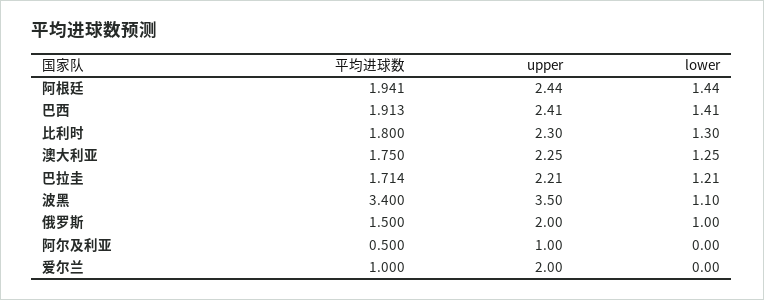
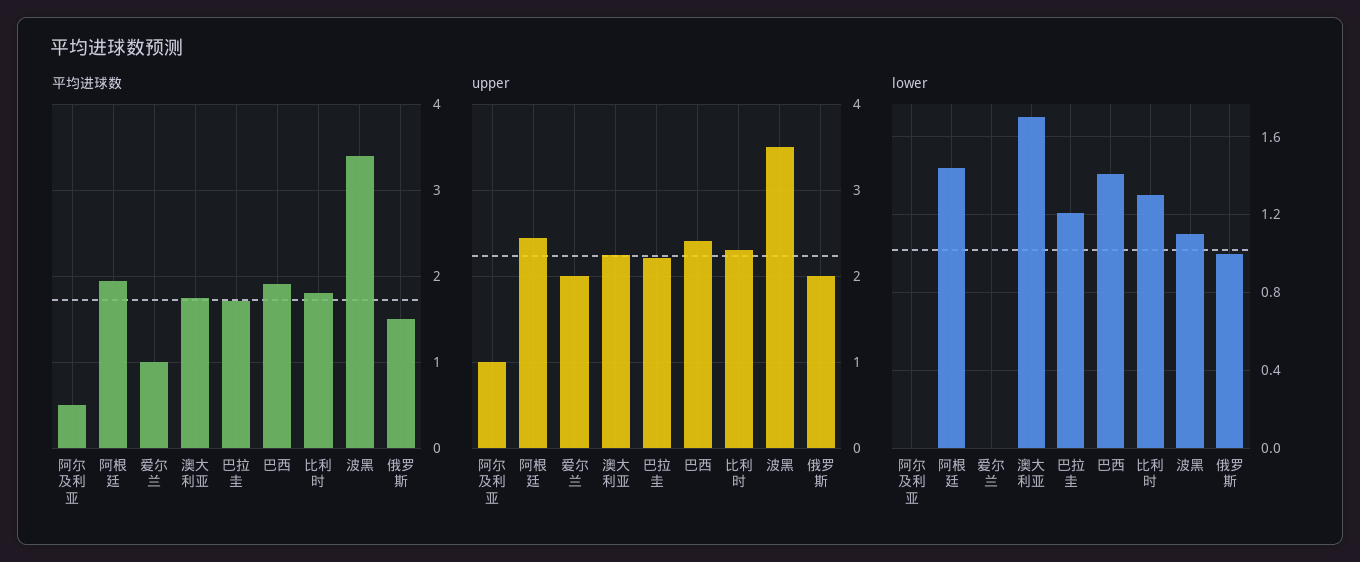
lower, 澳大利亚: 1.25 -> 1.7

